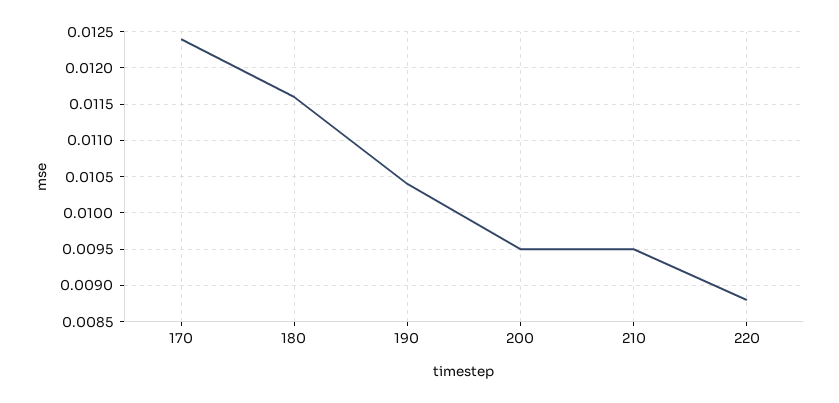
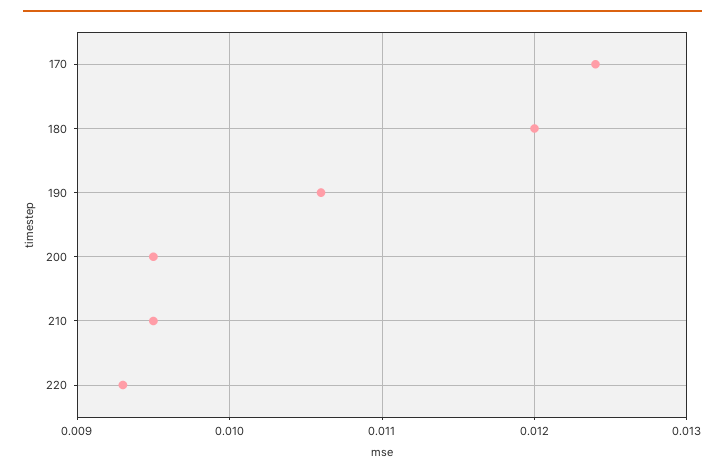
180: 0.0116 -> 0.012
190: 0.0104 -> 0.0106
220: 0.0088 -> 0.0093

